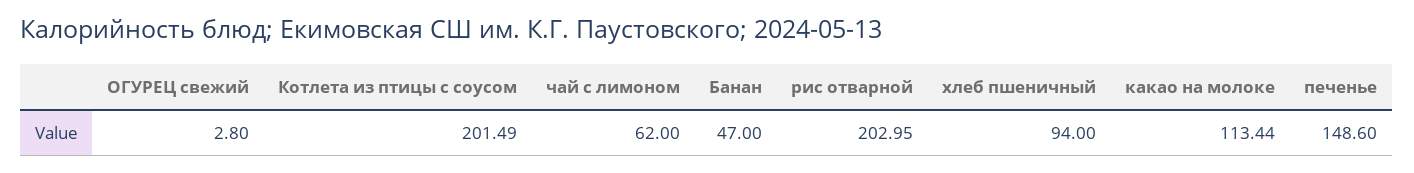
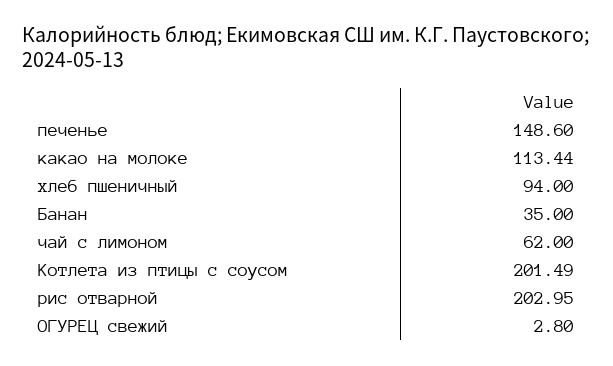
Банан: 47 -> 35

